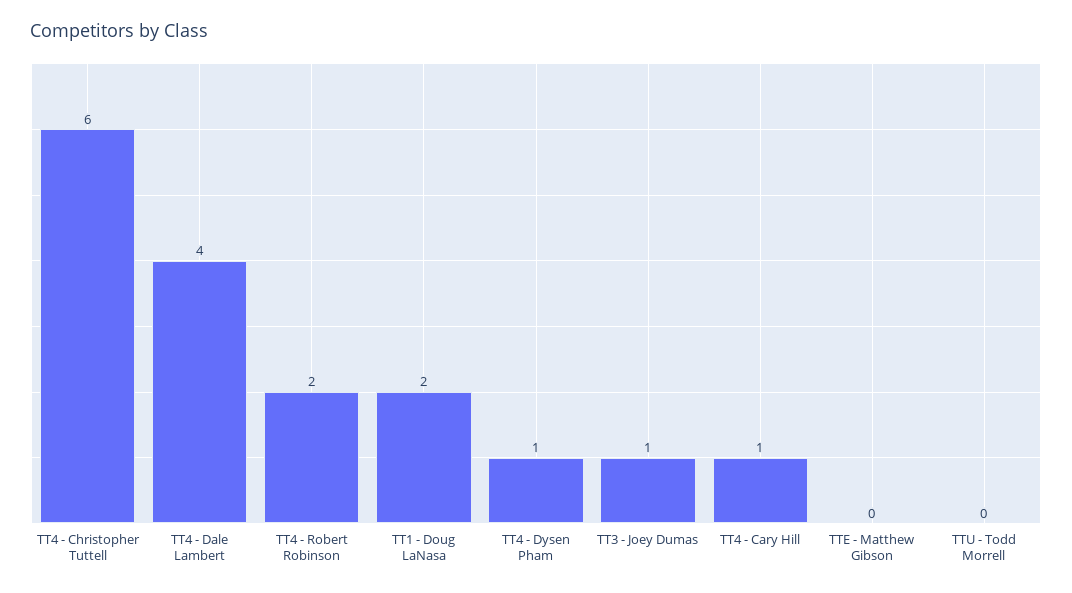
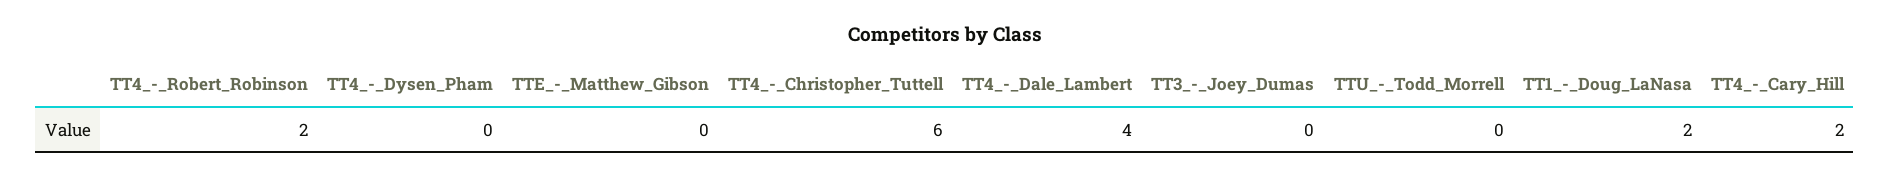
TT4 - Dysen Pham: 1 -> 0
TT3 - Joey Dumas: 1 -> 0
TT4 - Cary Hill: 1 -> 2

